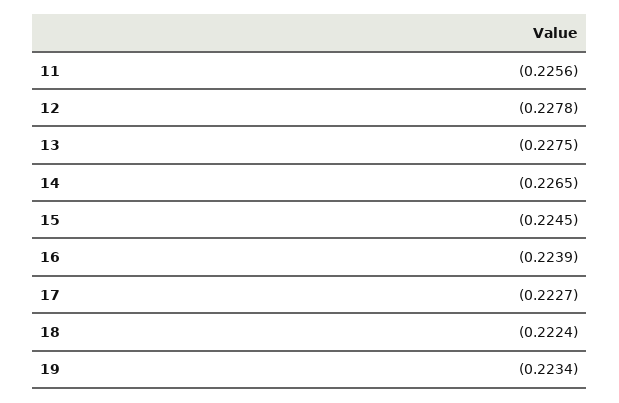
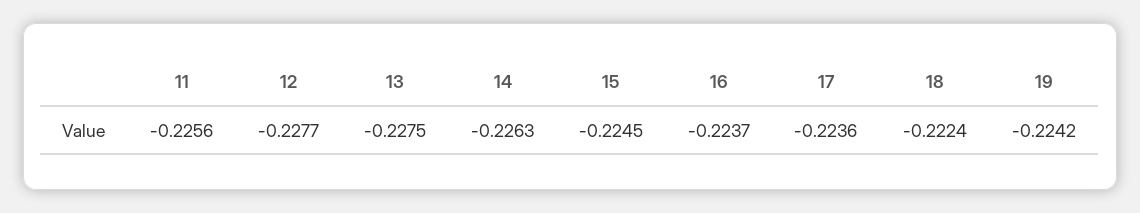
12: -0.2278 -> -0.2277
14: -0.2265 -> -0.2263
16: -0.2239 -> -0.2237
17: -0.2227 -> -0.2236
19: -0.2234 -> -0.2242

